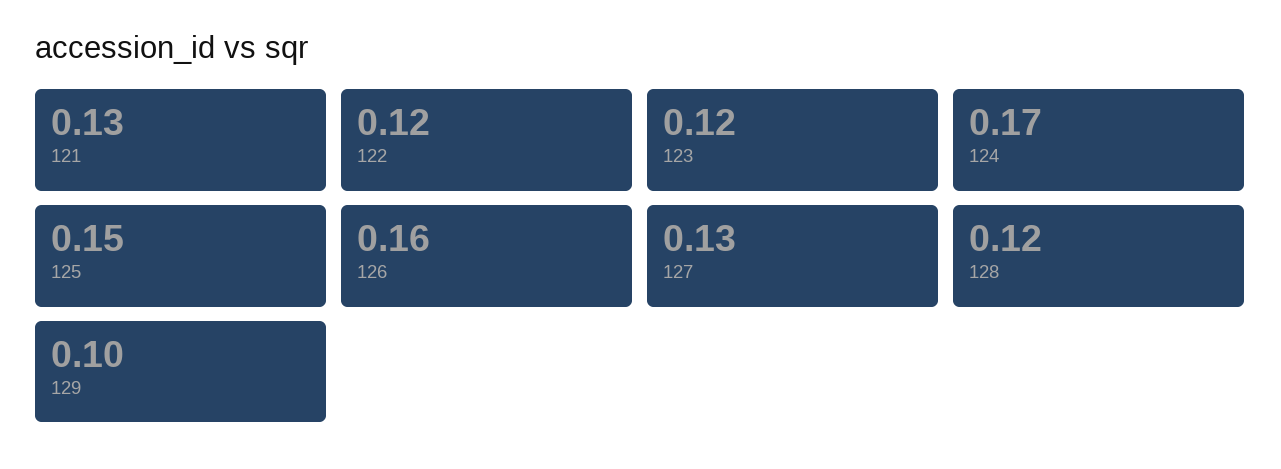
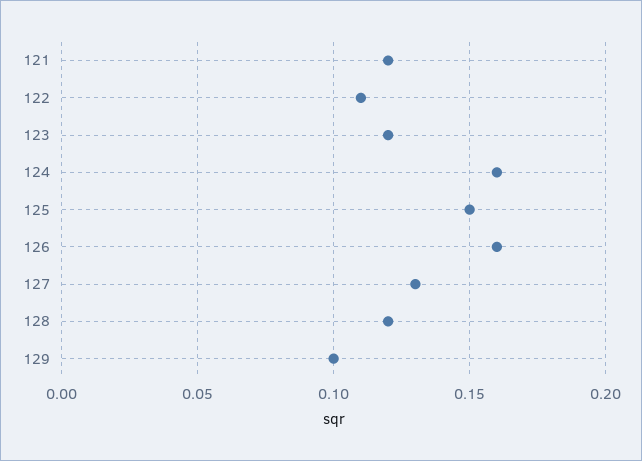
121: 0.13 -> 0.12
122: 0.12 -> 0.11
124: 0.17 -> 0.16

